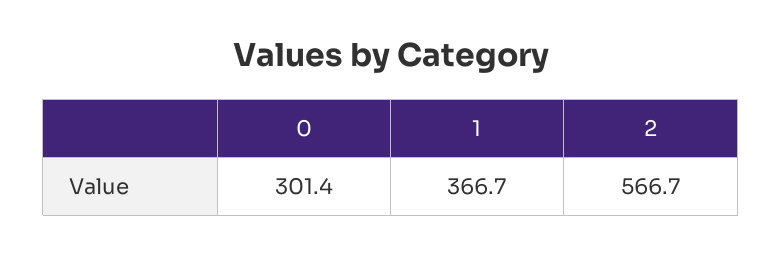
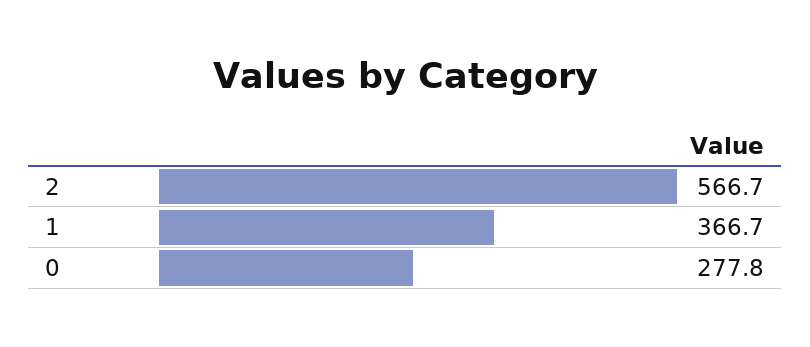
0: 301.4 -> 277.8

